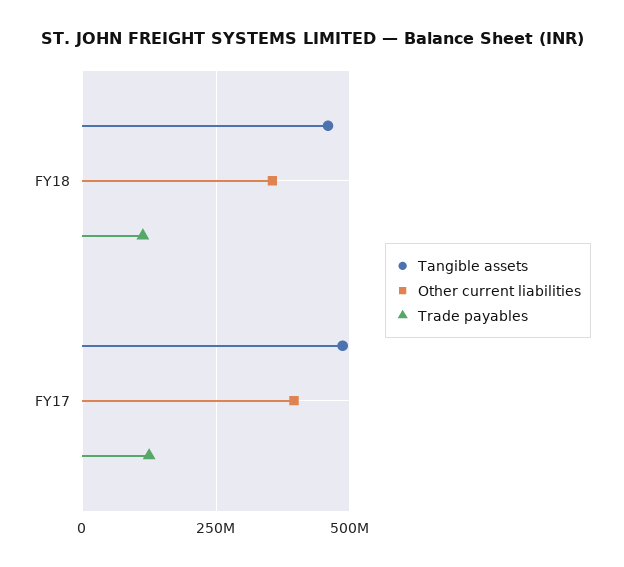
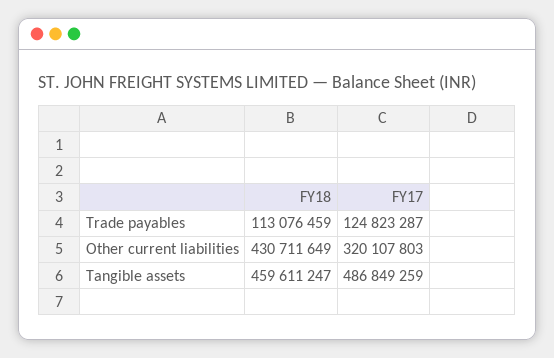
Other current liabilities, FY18: 350000000 -> 430711649
Other current liabilities, FY17: 400000000 -> 320107803

